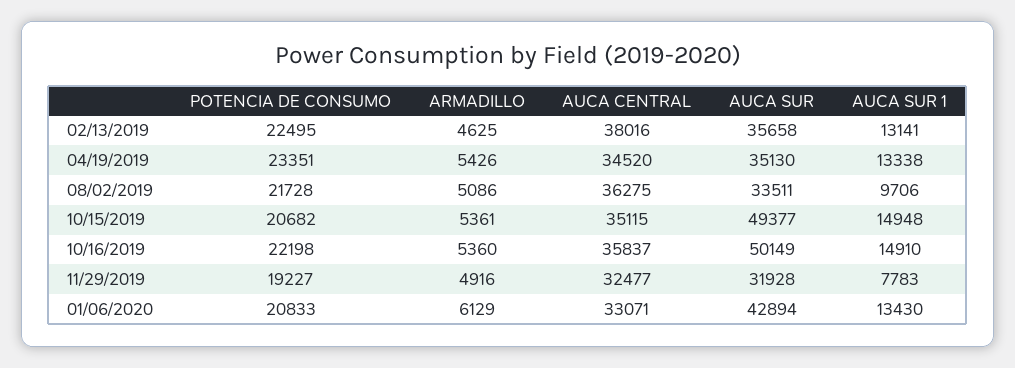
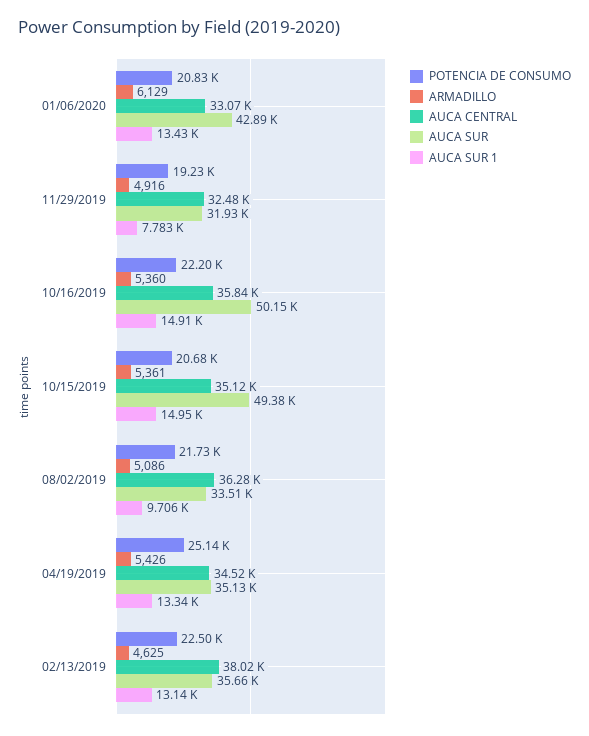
POTENCIA DE CONSUMO, 04/19/2019: 23351 -> 25140

